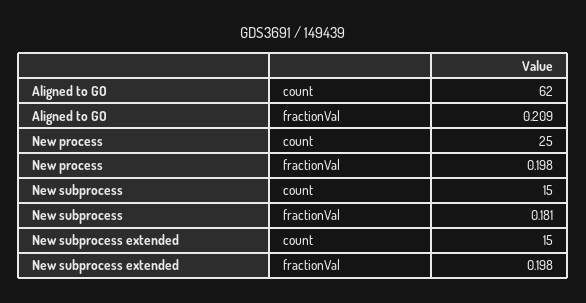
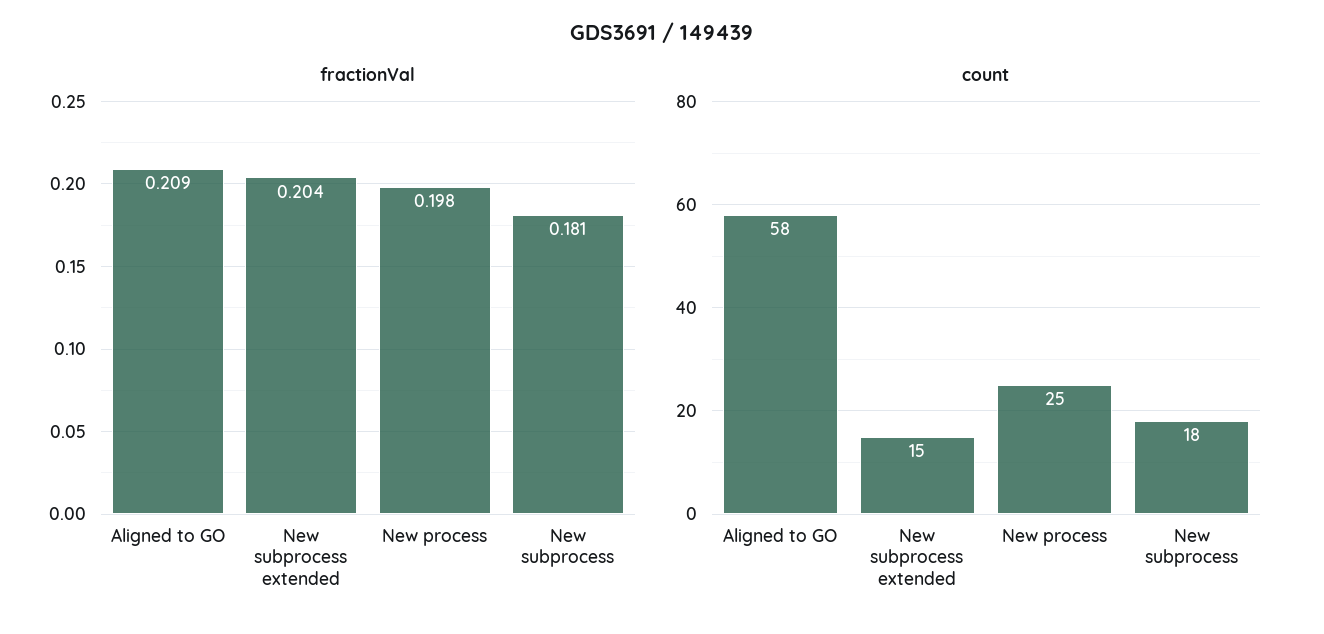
count, Aligned to GO: 62 -> 58
count, New subprocess: 15 -> 18
fractionVal, New subprocess extended: 0.198 -> 0.204

